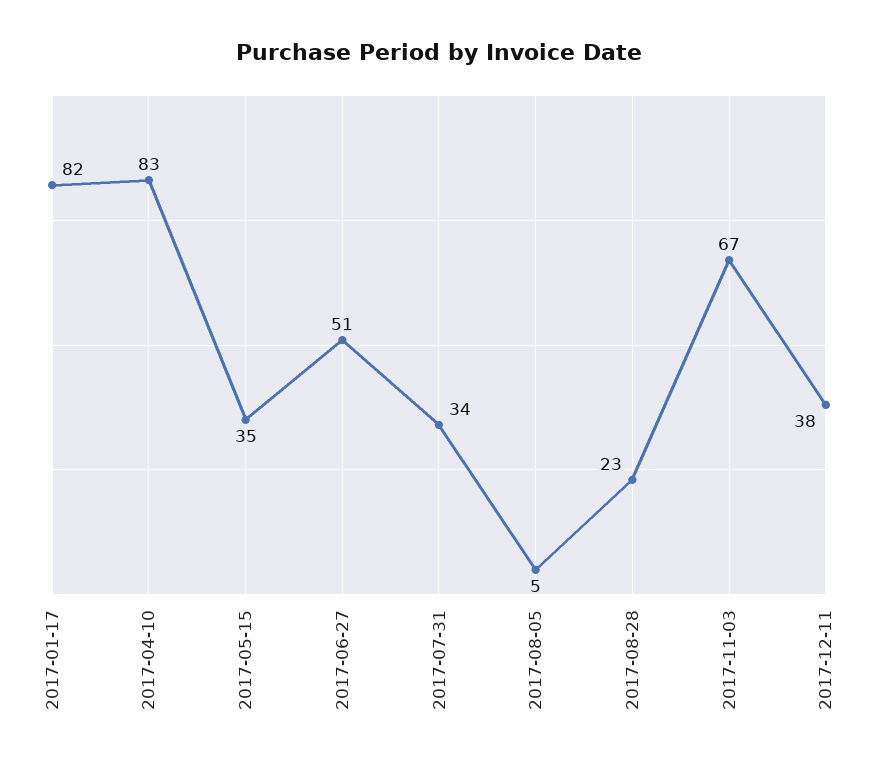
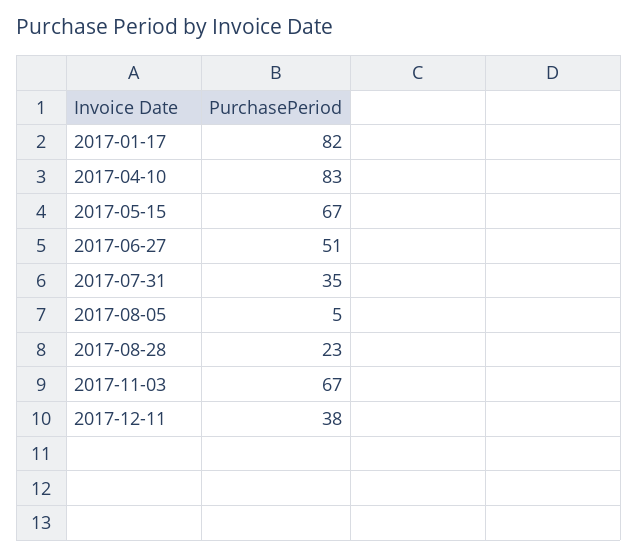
2017-05-15: 35 -> 67
2017-07-31: 34 -> 35

